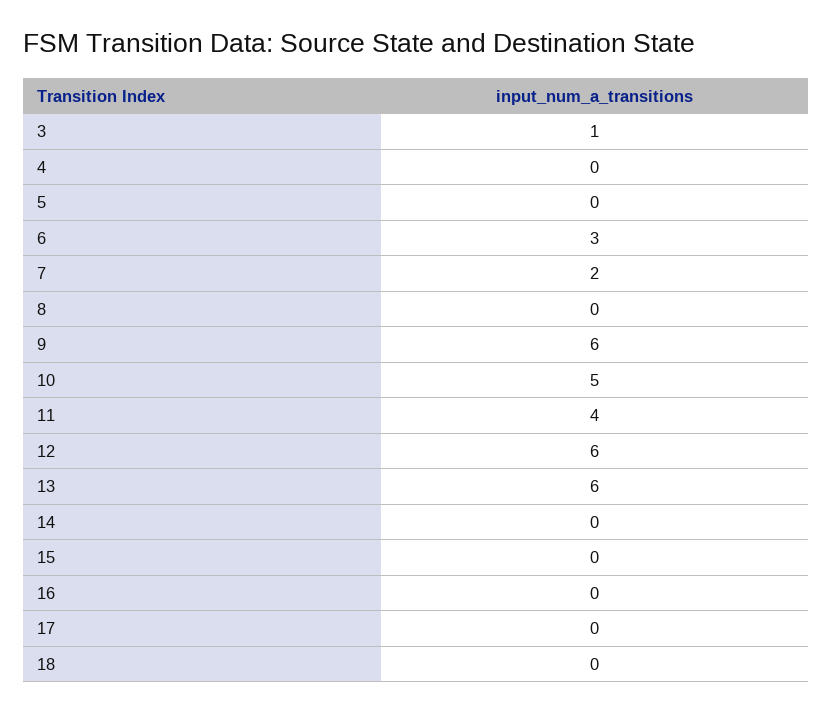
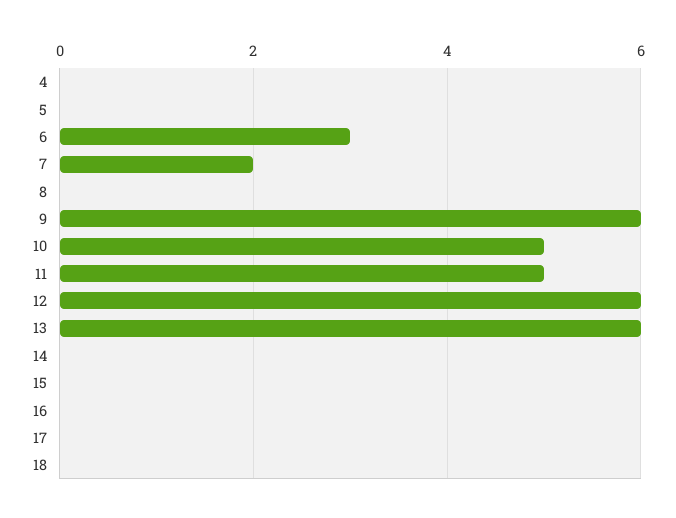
3: 1 -> none
11: 4 -> 5

